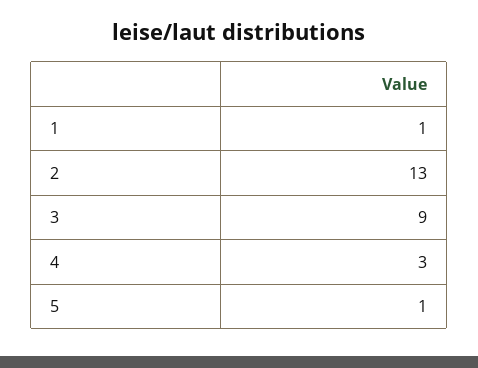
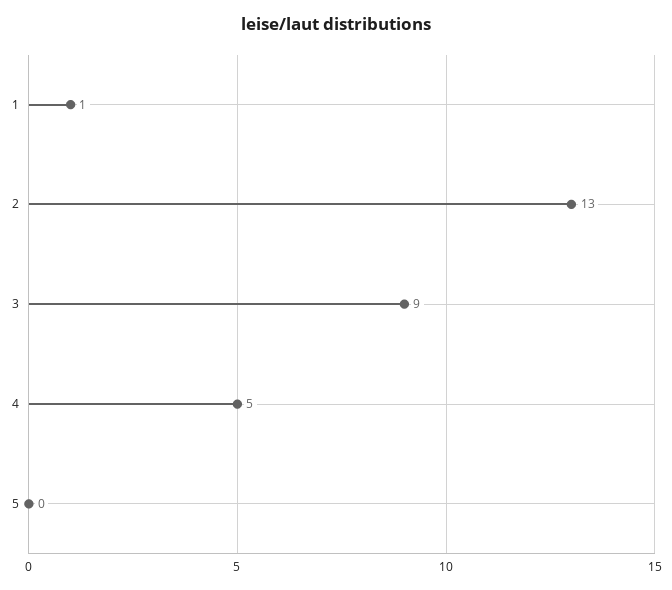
4: 3 -> 5
5: 1 -> 0

